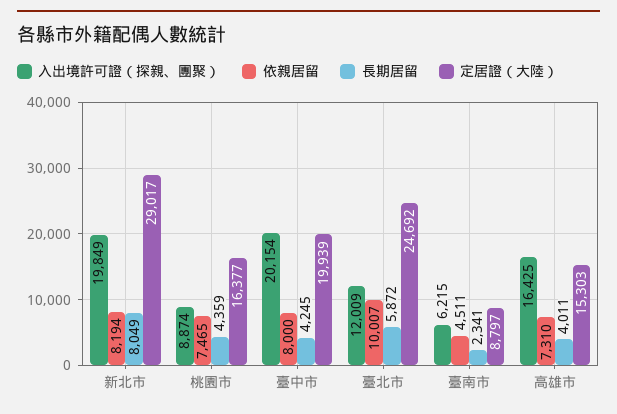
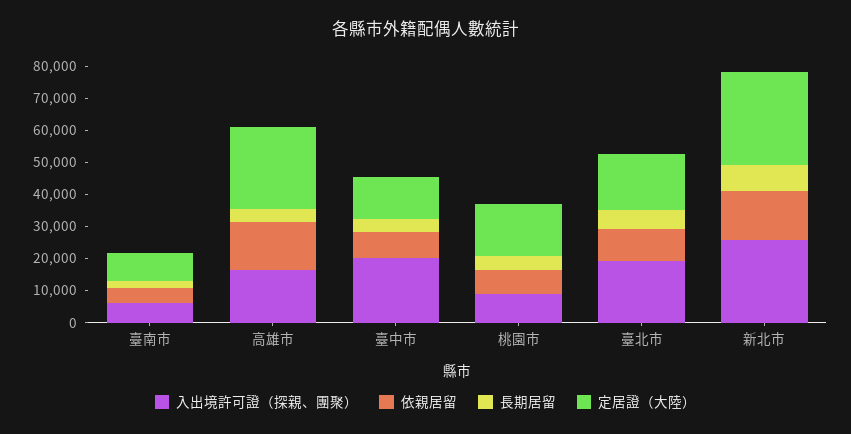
入出境許可證（探親、團聚）, 新北市: 19849 -> 25000
依親居留, 新北市: 8194 -> 15000
定居證（大陸）, 臺中市: 19939 -> 12500
入出境許可證（探親、團聚）, 臺北市: 12009 -> 20000
定居證（大陸）, 臺北市: 24692 -> 17500
依親居留, 高雄市: 7310 -> 15000
定居證（大陸）, 高雄市: 15303 -> 25000

